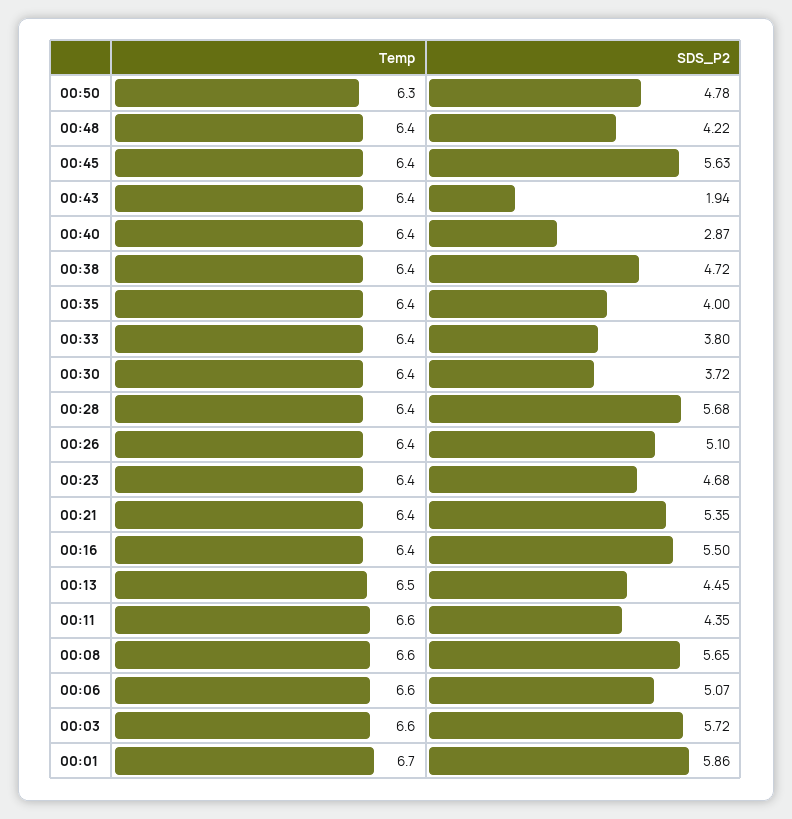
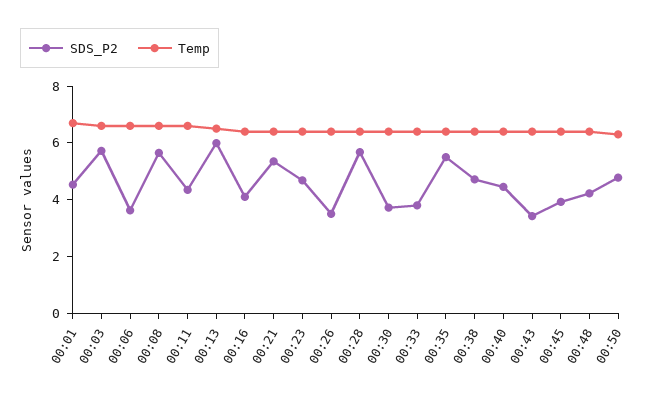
SDS_P2, 00:45: 5.63 -> 4
SDS_P2, 00:43: 1.94 -> 3.5
SDS_P2, 00:40: 2.87 -> 4.5
SDS_P2, 00:35: 4 -> 5.5
SDS_P2, 00:26: 5.1 -> 3.5
SDS_P2, 00:16: 5.5 -> 4
SDS_P2, 00:13: 4.45 -> 6
SDS_P2, 00:06: 5.07 -> 3.5
SDS_P2, 00:01: 5.86 -> 4.5

